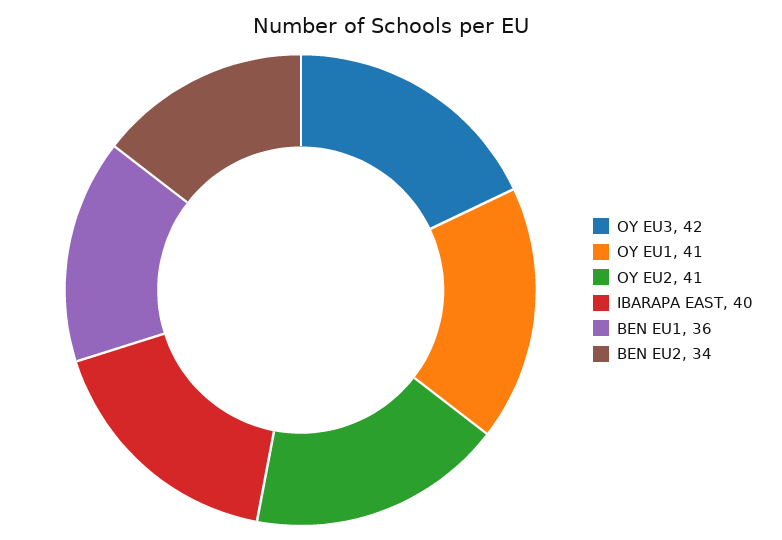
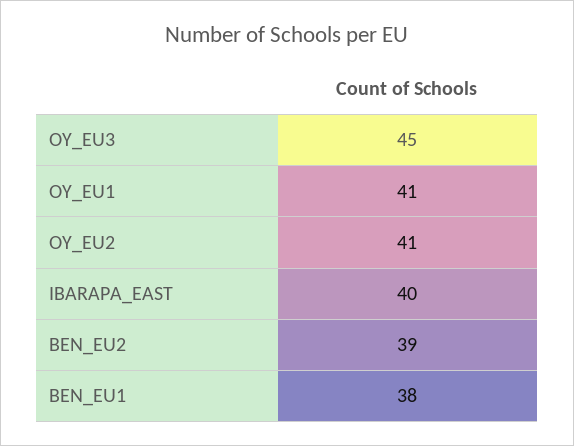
OY EU3: 42 -> 45
BEN EU1: 36 -> 38
BEN EU2: 34 -> 39

